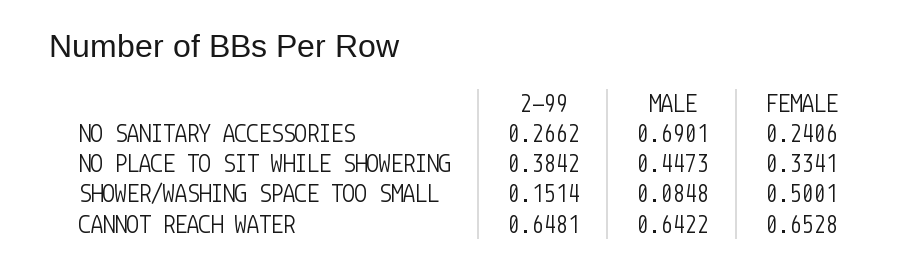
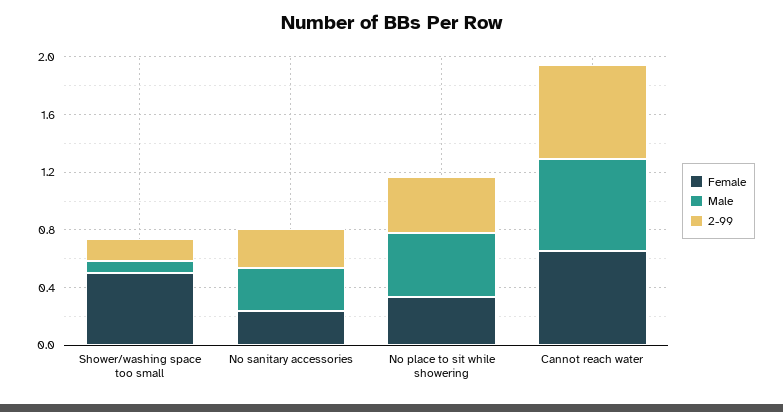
MALE, NO SANITARY ACCESSORIES: 0.6901 -> 0.3

